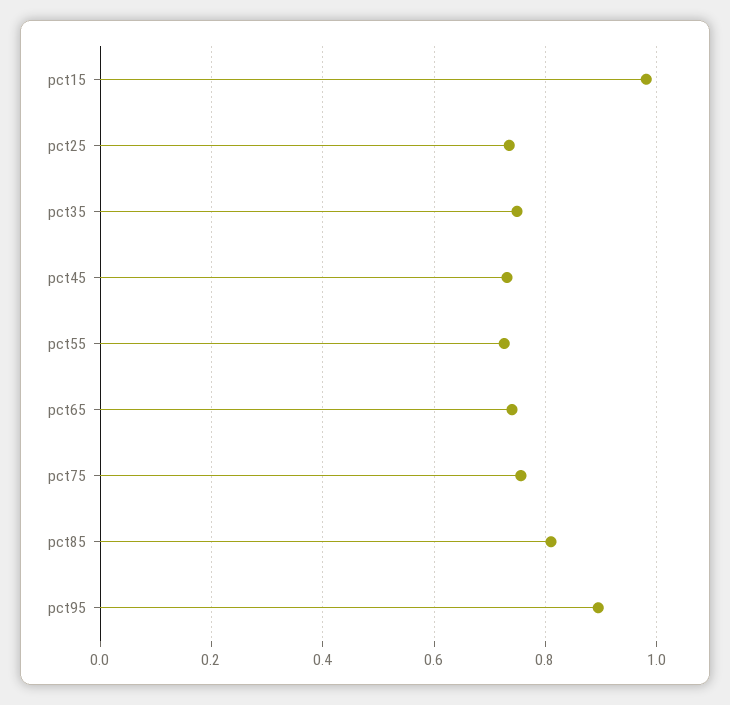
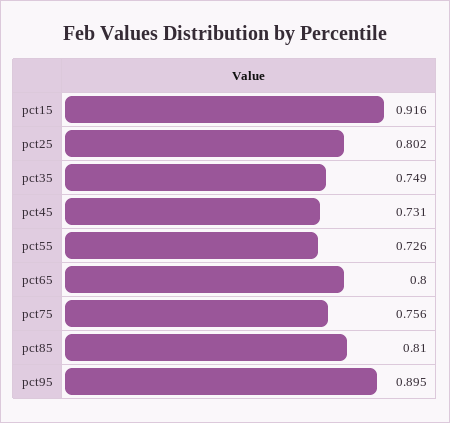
pct15: 0.98 -> 0.916
pct25: 0.74 -> 0.802
pct65: 0.74 -> 0.8

